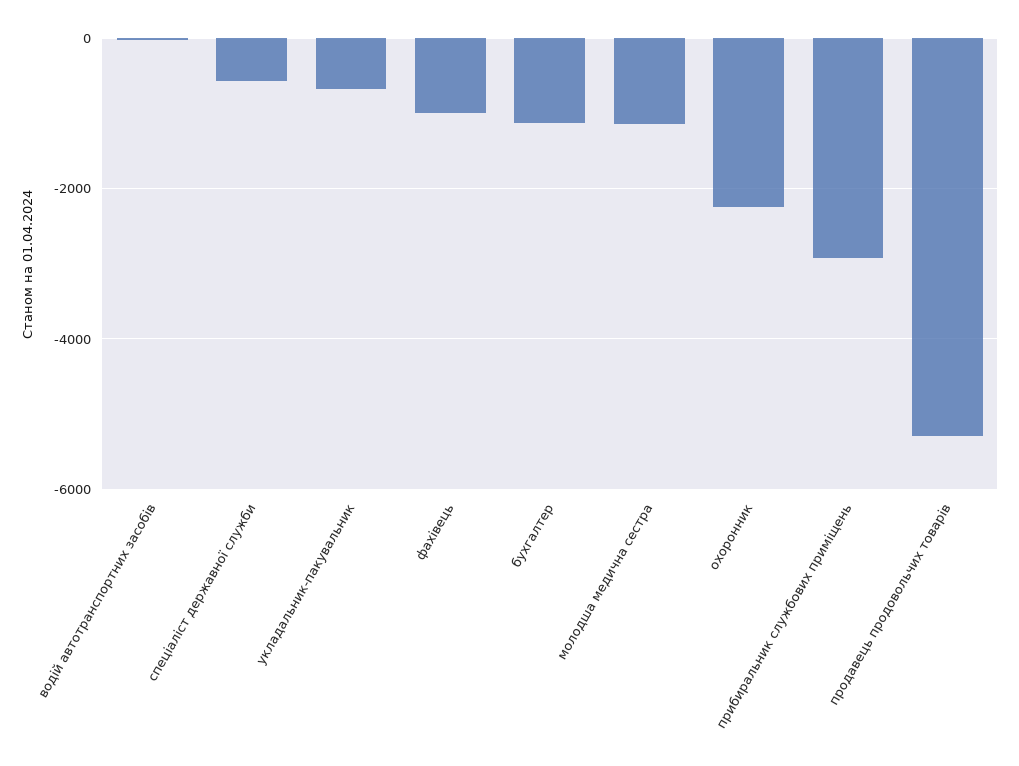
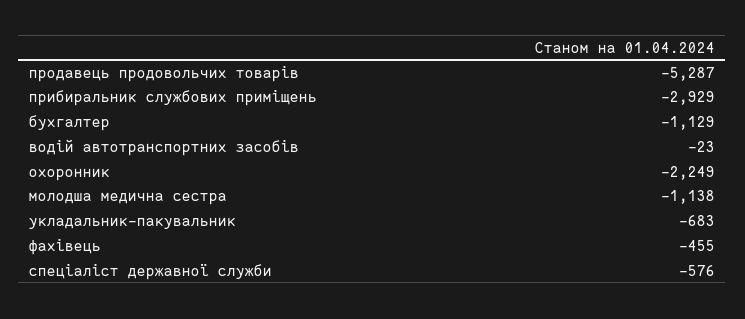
фахівець: -1000 -> -455

